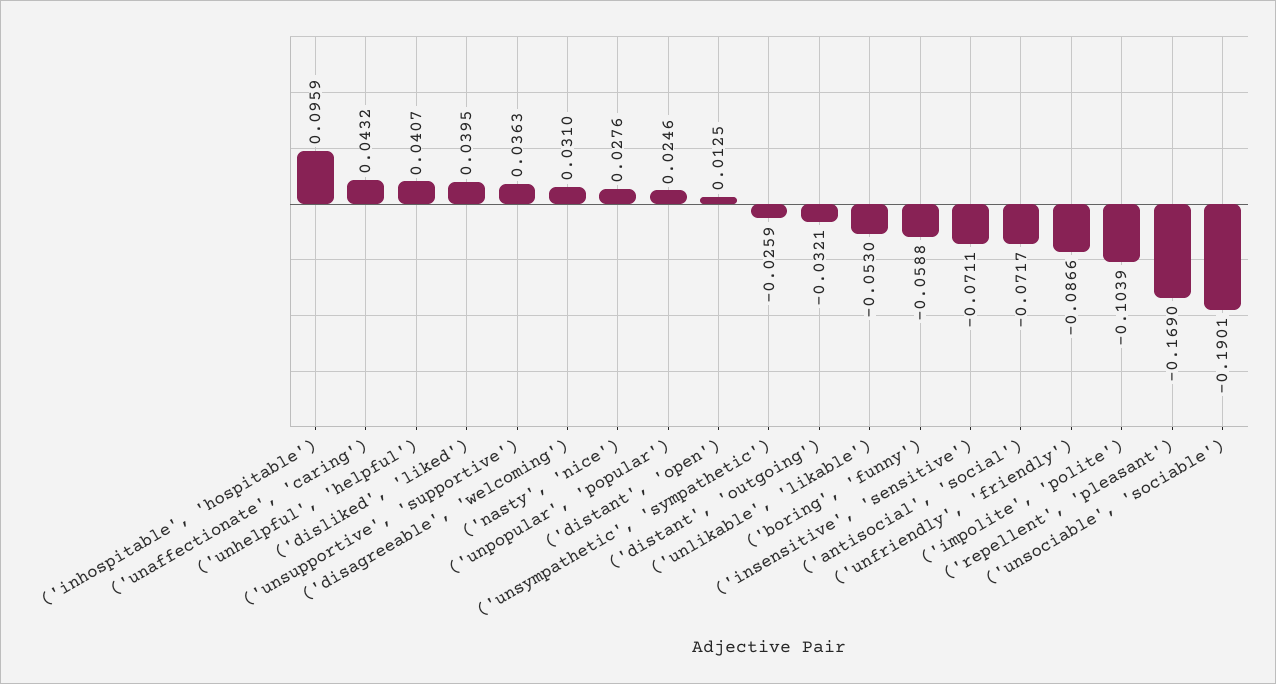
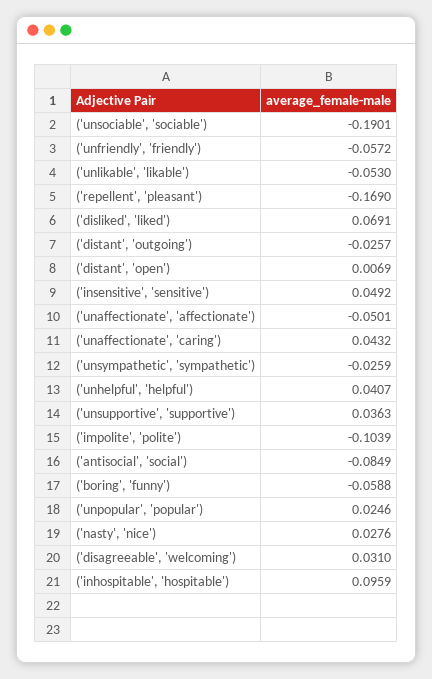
('disliked', 'liked'): 0.0395 -> 0.0691
('distant', 'open'): 0.0125 -> 0.0069
('distant', 'outgoing'): -0.0321 -> -0.0257
('insensitive', 'sensitive'): -0.0711 -> 0.0492
('antisocial', 'social'): -0.0717 -> -0.0849
('unfriendly', 'friendly'): -0.0866 -> -0.0572
('unaffectionate', 'affectionate'): none -> -0.0501

